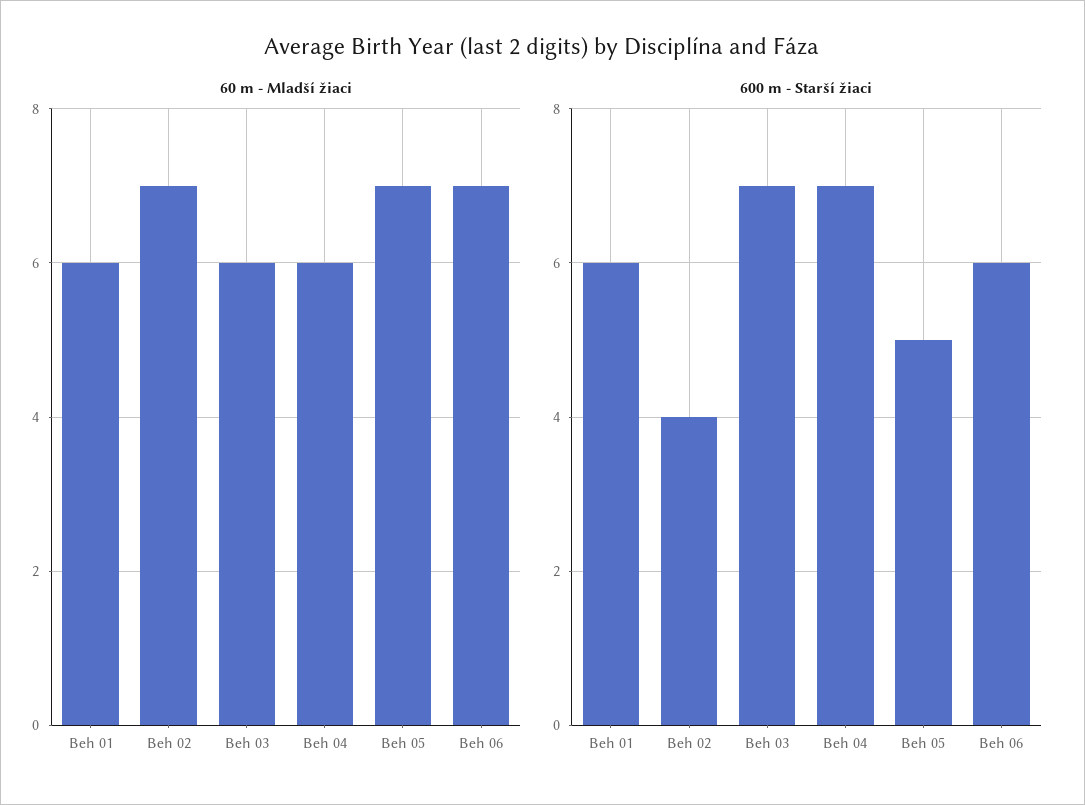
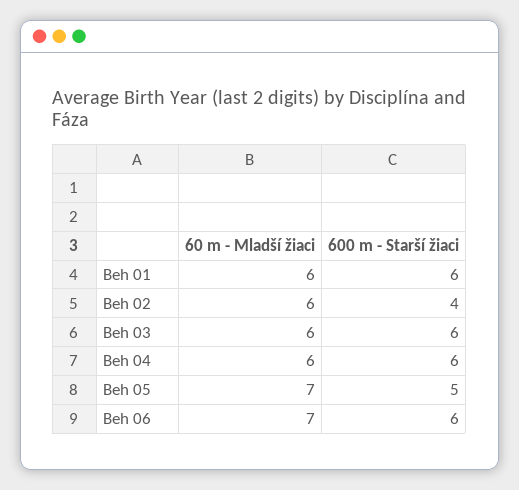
60 m - Mladší žiaci, Beh 02: 7 -> 6
600 m - Starší žiaci, Beh 03: 7 -> 6
600 m - Starší žiaci, Beh 04: 7 -> 6

